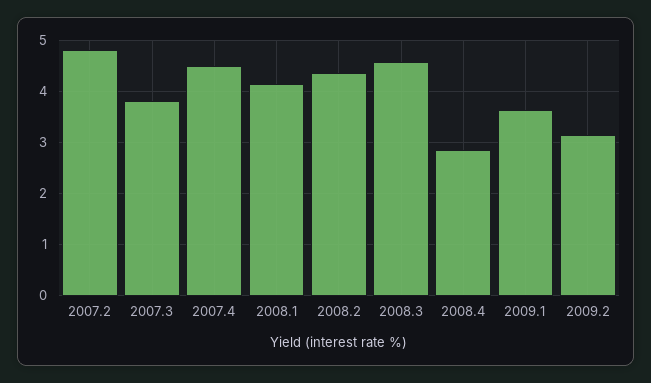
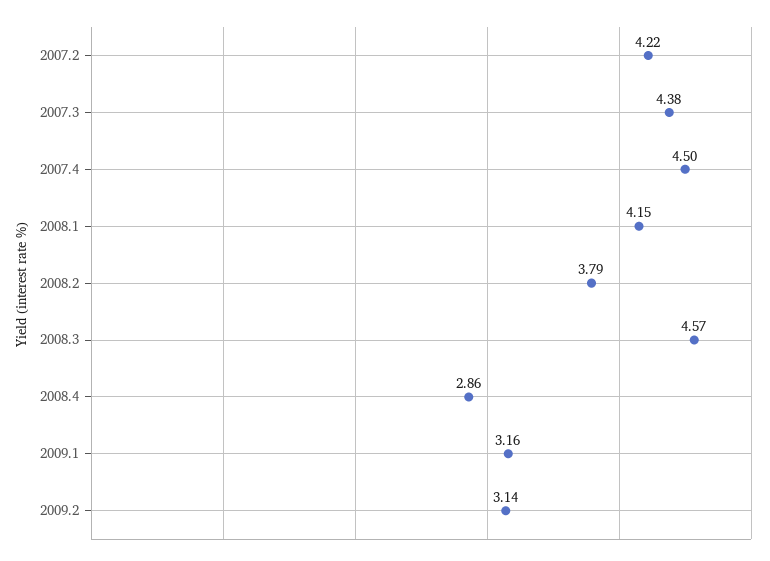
2007.2: 4.8 -> 4.22
2007.3: 3.8 -> 4.38
2008.2: 4.4 -> 3.79
2009.1: 3.6 -> 3.16

